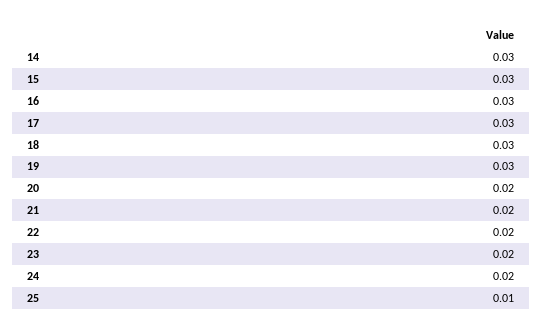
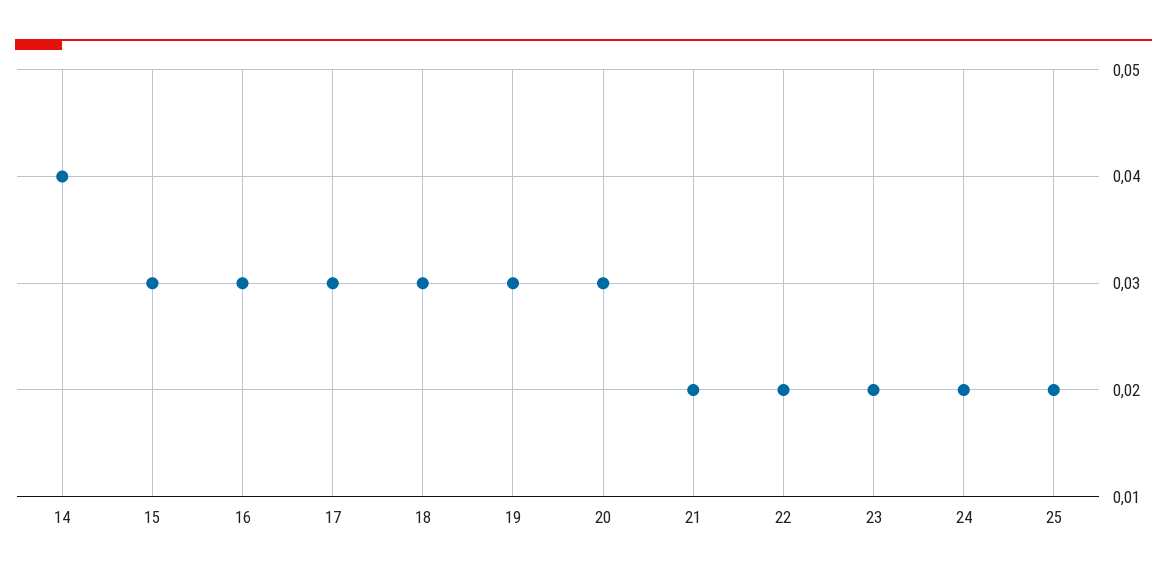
14: 0.03 -> 0.04
20: 0.02 -> 0.03
25: 0.01 -> 0.02

